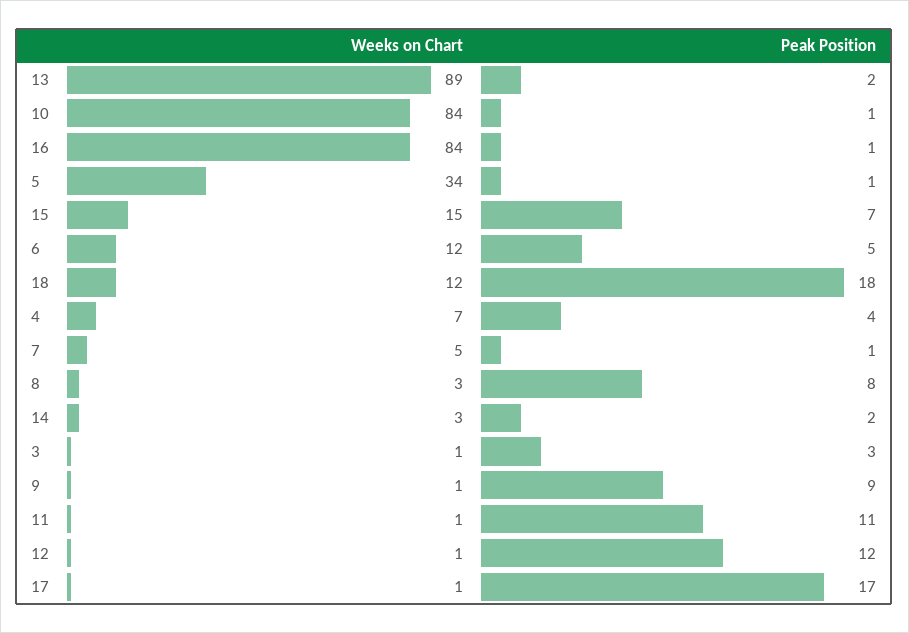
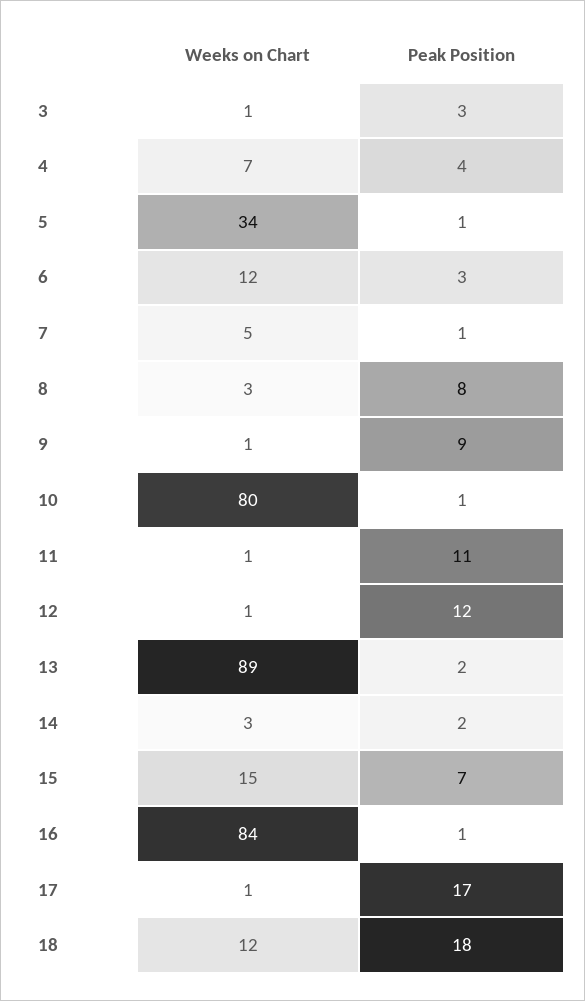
Weeks on Chart, 10: 84 -> 80
Peak Position, 6: 5 -> 3

